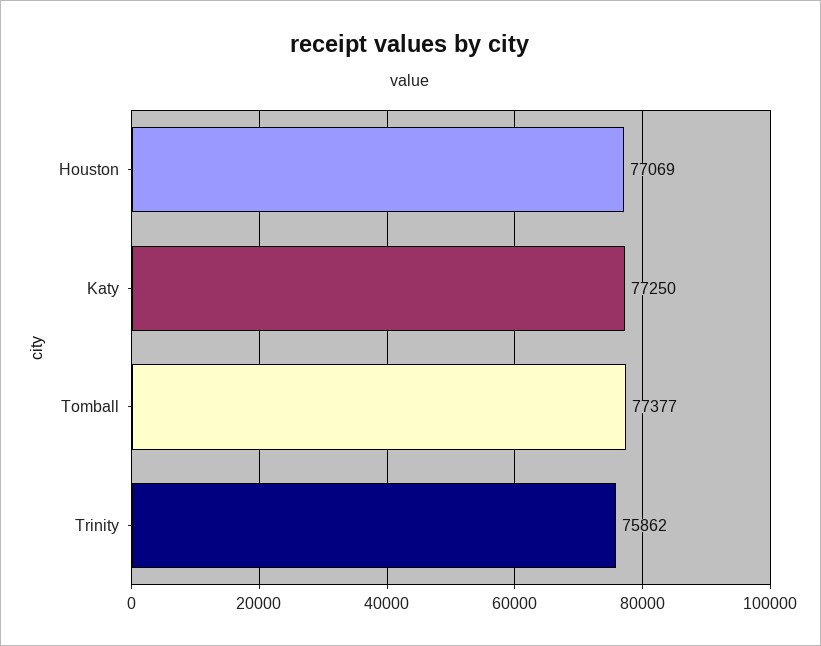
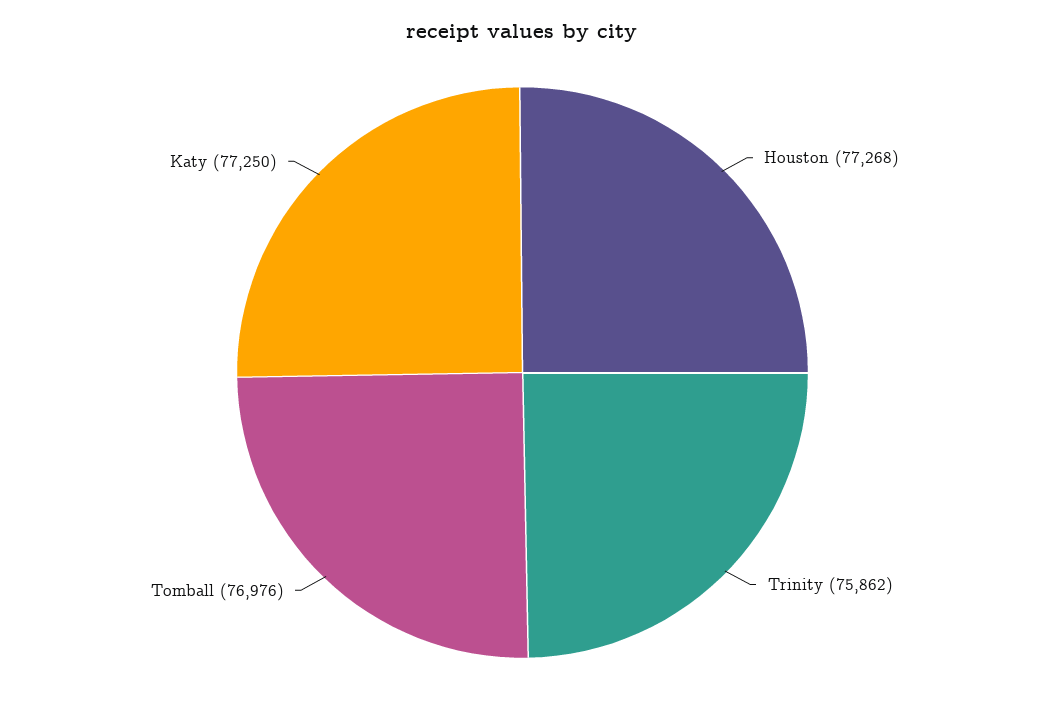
Houston: 77069 -> 77268
Tomball: 77377 -> 76976

